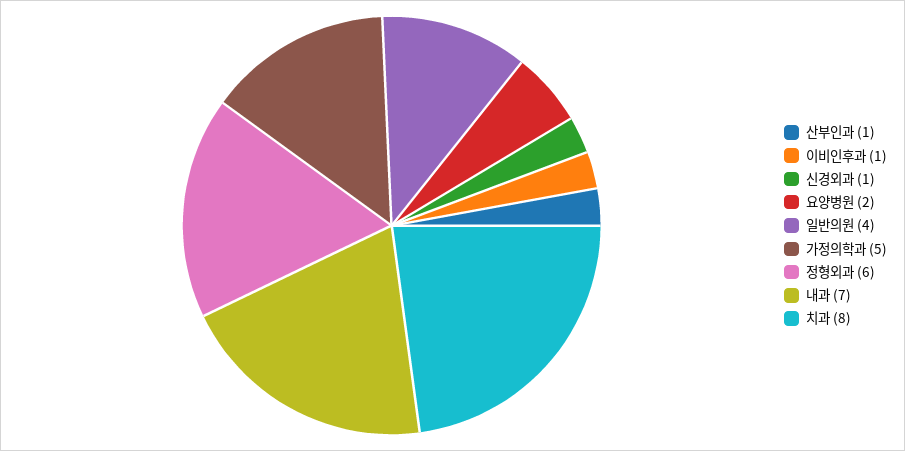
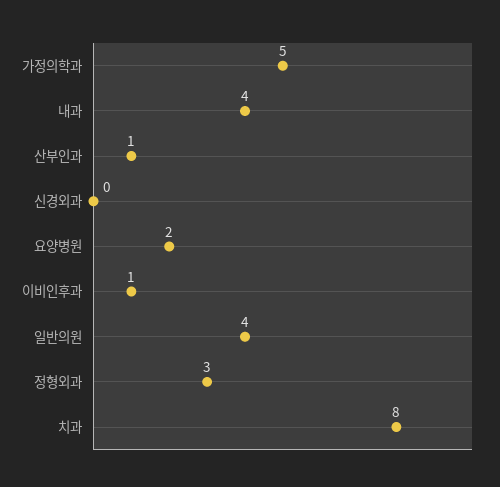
신경외과: 1 -> 0
정형외과: 6 -> 3
내과: 7 -> 4

